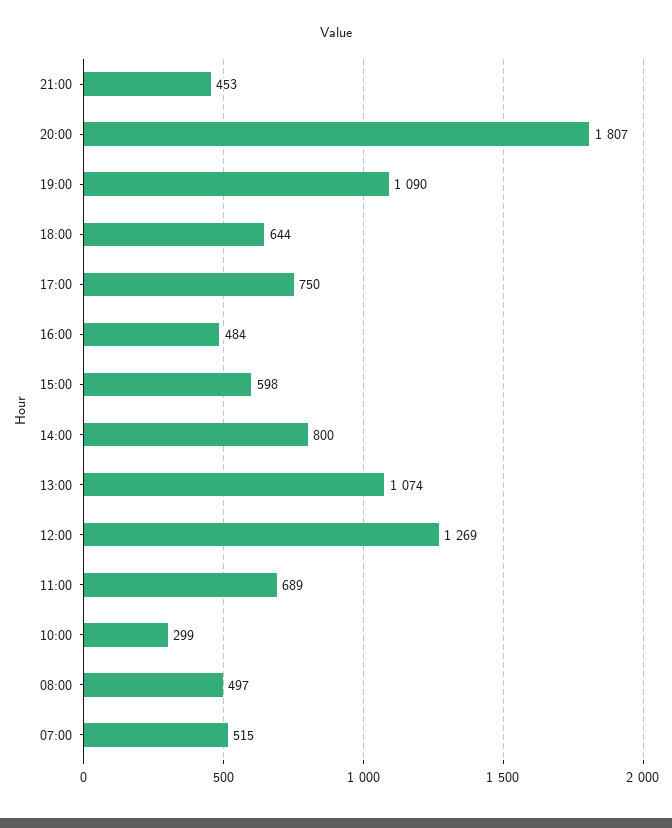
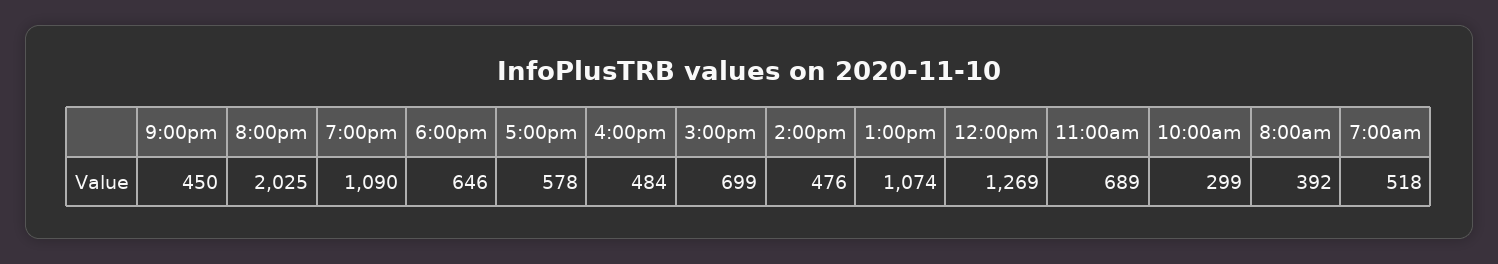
21:00: 453 -> 450
20:00: 1807 -> 2025
18:00: 644 -> 646
17:00: 750 -> 578
15:00: 598 -> 699
14:00: 800 -> 476
08:00: 497 -> 392
07:00: 515 -> 518

